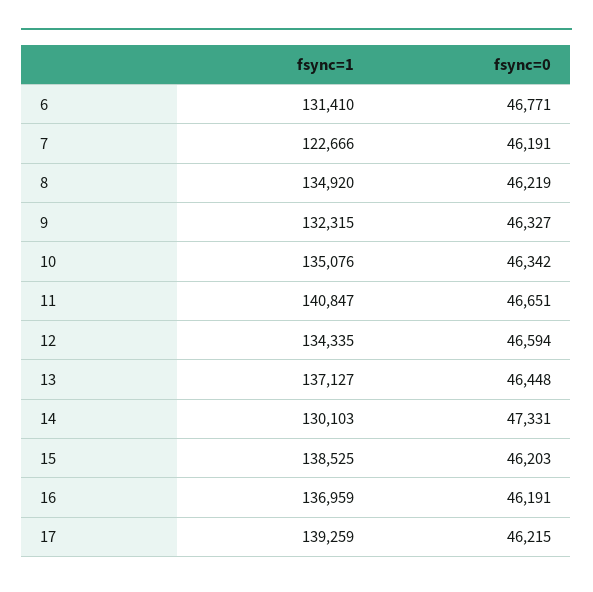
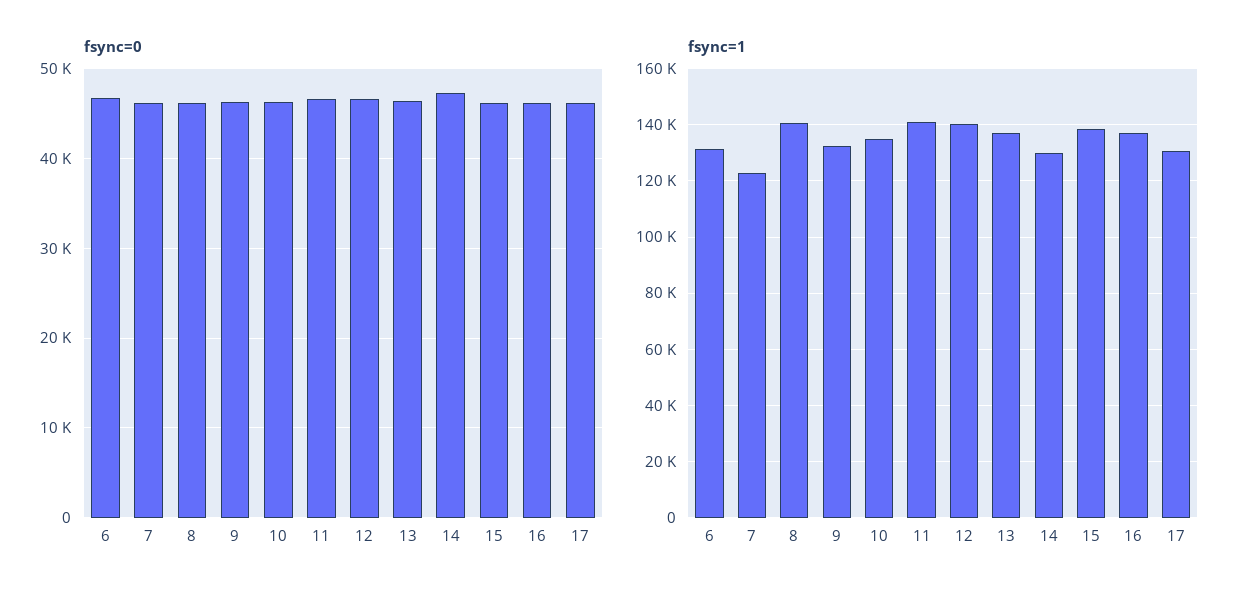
fsync=1, 8: 134920 -> 140000
fsync=1, 12: 134335 -> 140000
fsync=1, 17: 139259 -> 130000

